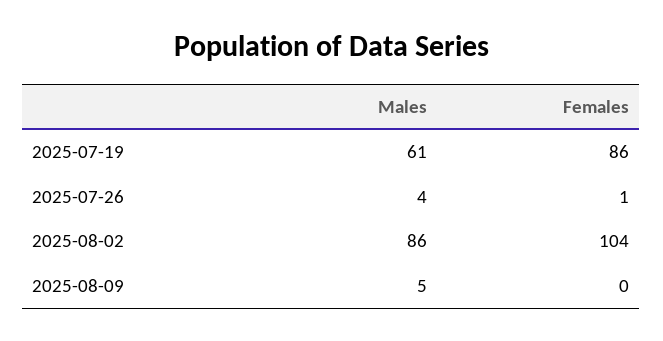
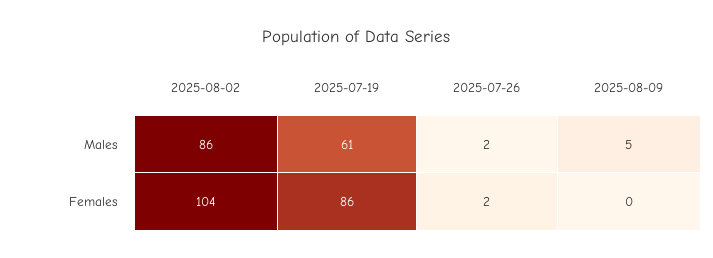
Males, 2025-07-26: 4 -> 2
Females, 2025-07-26: 1 -> 2

